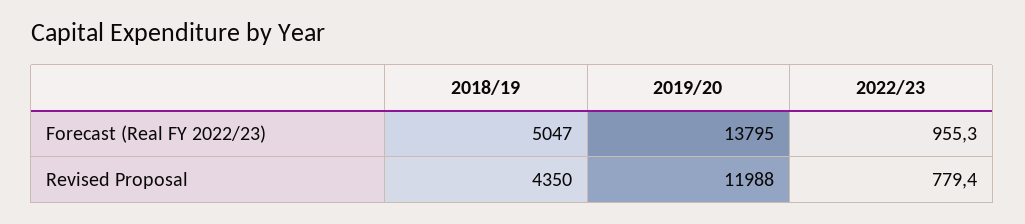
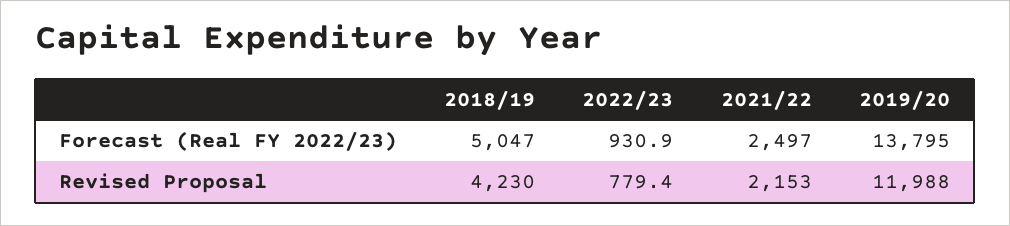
2022/23, Forecast (Real FY 2022/23): 955.3 -> 930.9
2018/19, Revised Proposal: 4350 -> 4230
2021/22, Forecast (Real FY 2022/23): none -> 2497
2021/22, Revised Proposal: none -> 2153

